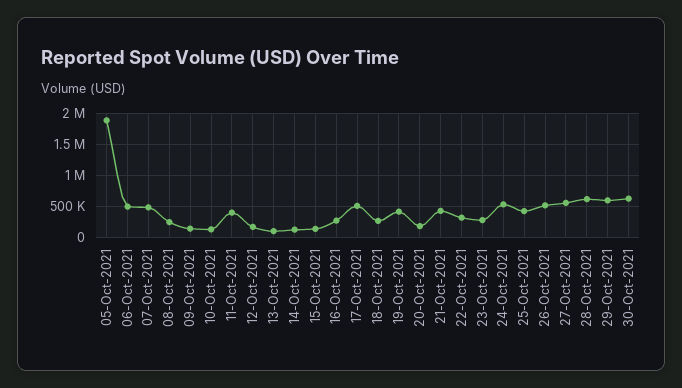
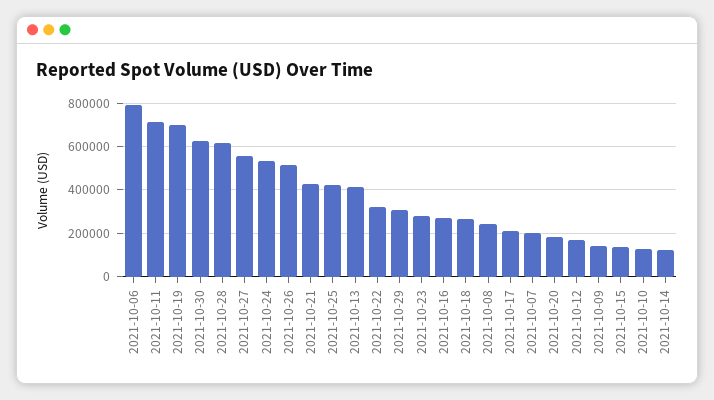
05-Oct-2021: 1900000 -> none
06-Oct-2021: 500000 -> 800000
07-Oct-2021: 500000 -> 200000
11-Oct-2021: 400000 -> 700000
13-Oct-2021: 100000 -> 400000
17-Oct-2021: 500000 -> 200000
19-Oct-2021: 400000 -> 700000
29-Oct-2021: 600000 -> 300000

